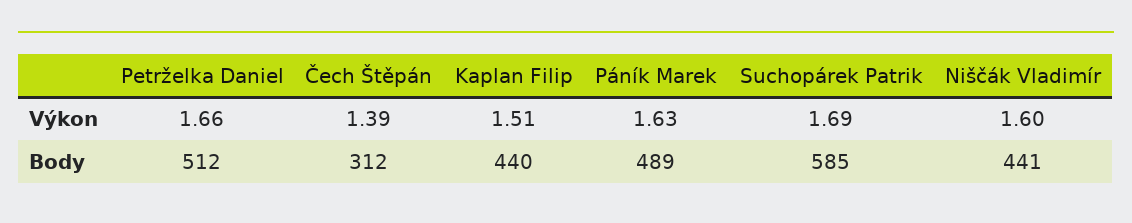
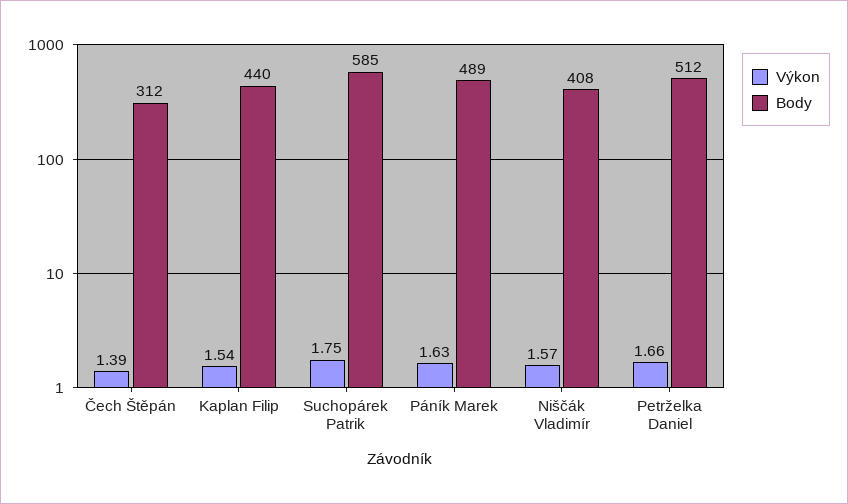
Výkon, Kaplan Filip: 1.51 -> 1.54
Výkon, Suchopárek Patrik: 1.69 -> 1.75
Výkon, Niščák Vladimír: 1.6 -> 1.57
Body, Niščák Vladimír: 441 -> 408

